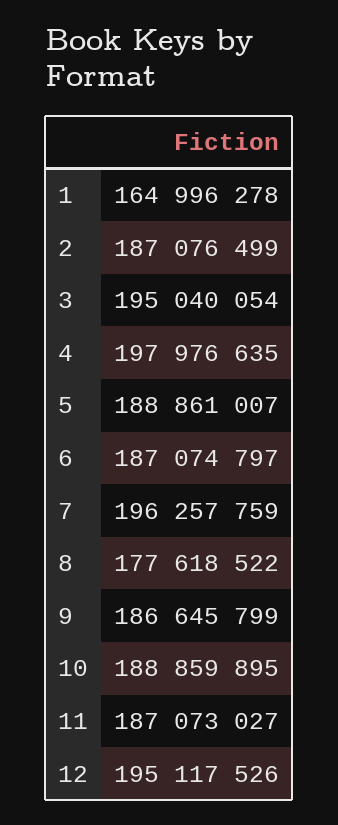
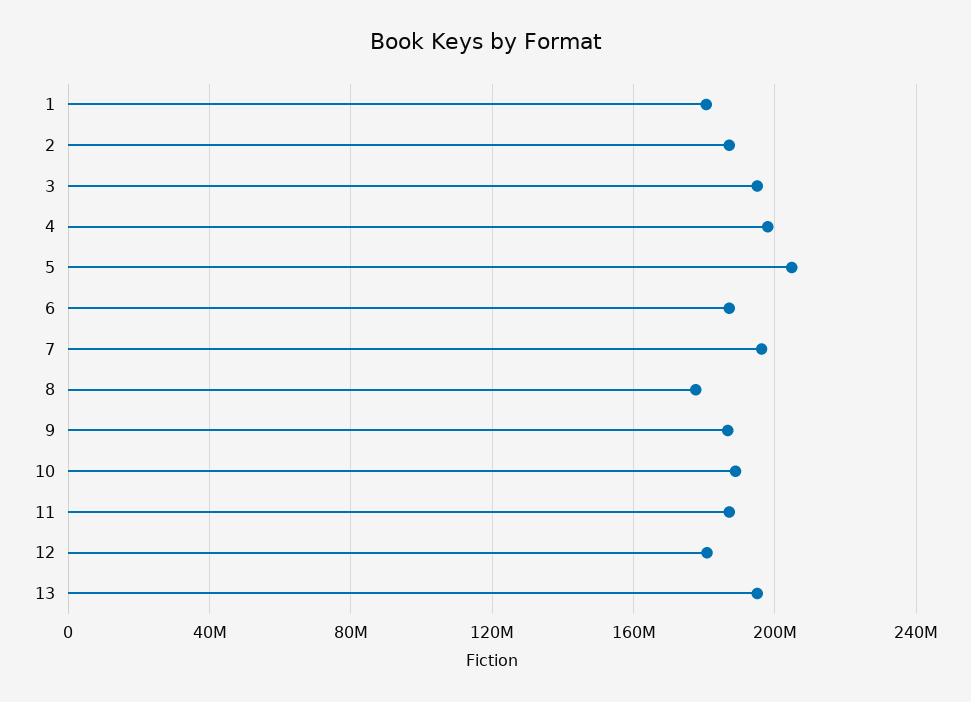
1: 164996278 -> 180000000
5: 188861007 -> 205000000
12: 195117526 -> 180000000
13: none -> 195000000

